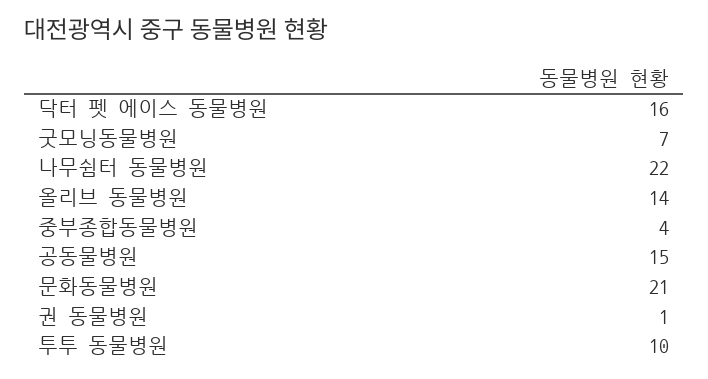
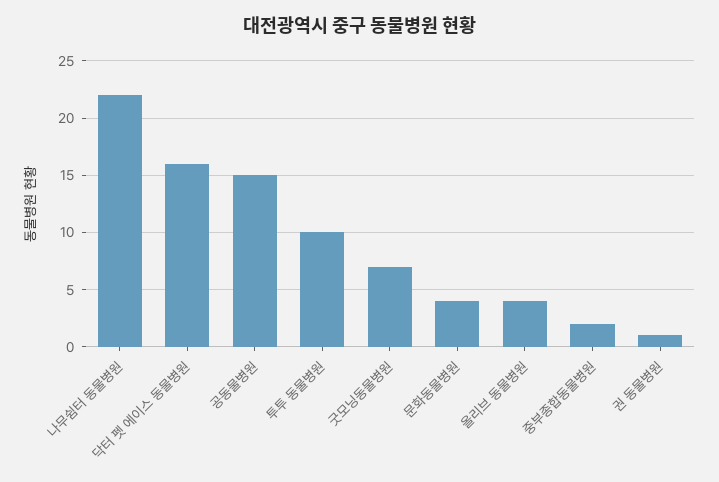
올리브 동물병원: 14 -> 4
중부종합동물병원: 4 -> 2
문화동물병원: 21 -> 4

